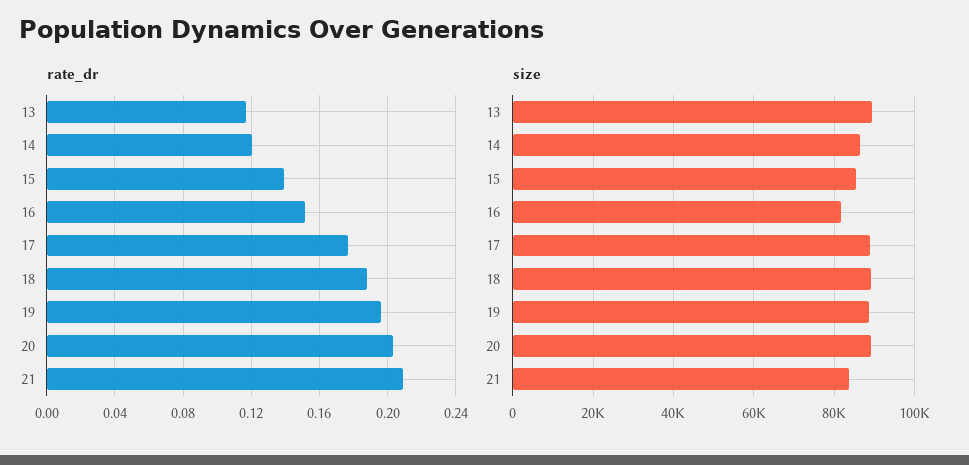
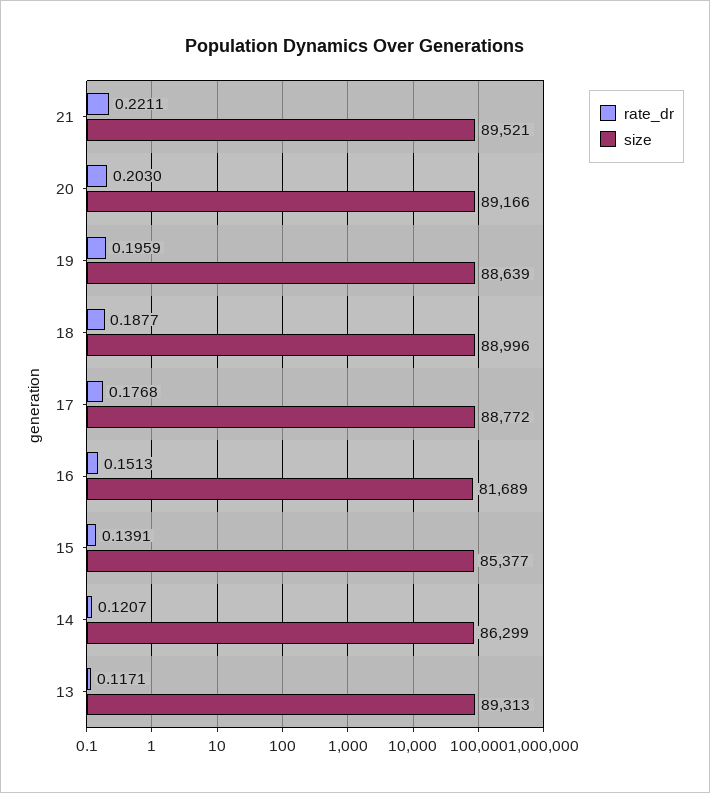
rate_dr, 21: 0.21 -> 0.2211
size, 21: 84000 -> 89521

